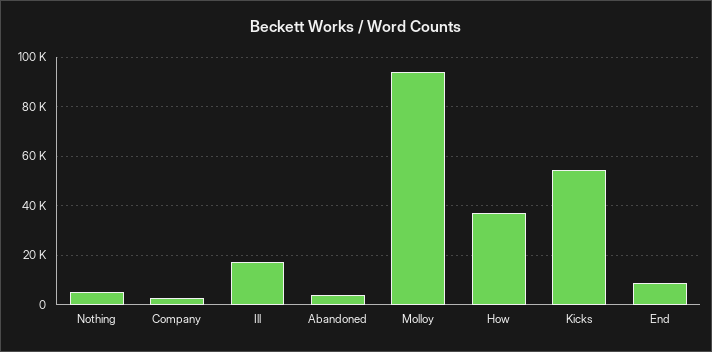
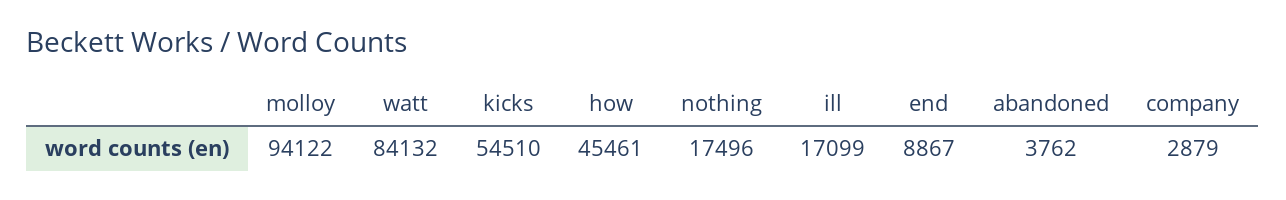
Nothing: 5000 -> 17496
How: 37500 -> 45461
watt: none -> 84132

